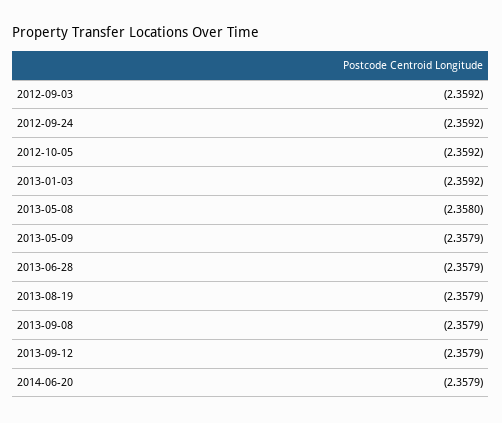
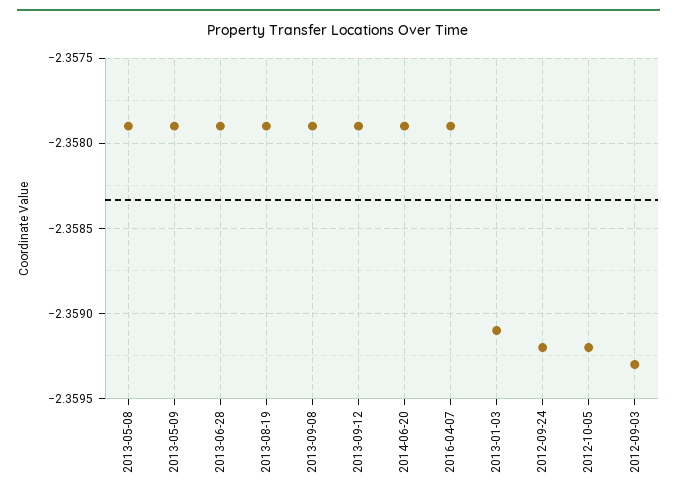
2012-09-03: -2.3592 -> -2.3593
2013-01-03: -2.3592 -> -2.3591
2013-05-08: -2.358 -> -2.3579
2016-04-07: none -> -2.3579

